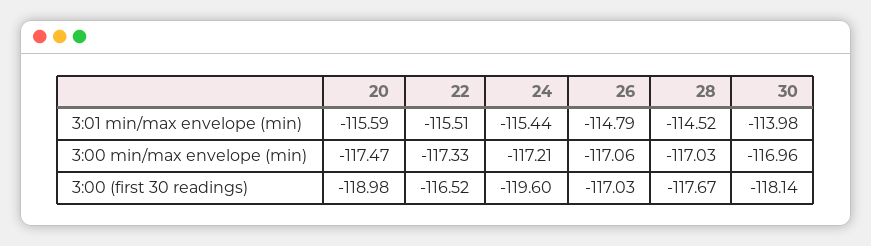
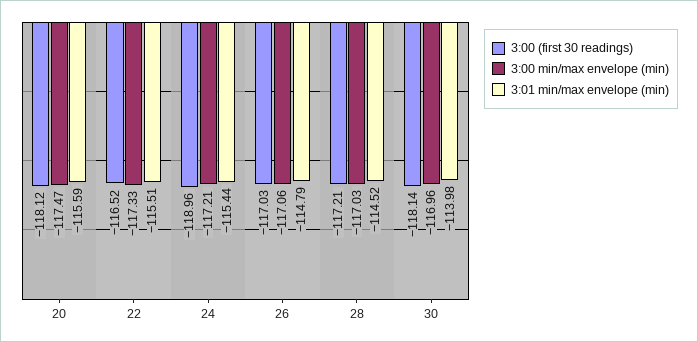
3:00 (first 30 readings), 20: -118.98 -> -118.12
3:00 (first 30 readings), 24: -119.6 -> -118.96
3:00 (first 30 readings), 28: -117.67 -> -117.21

